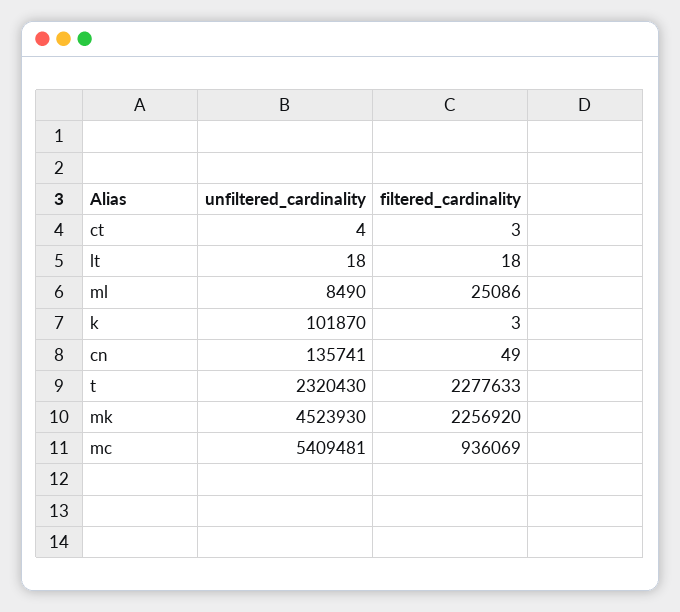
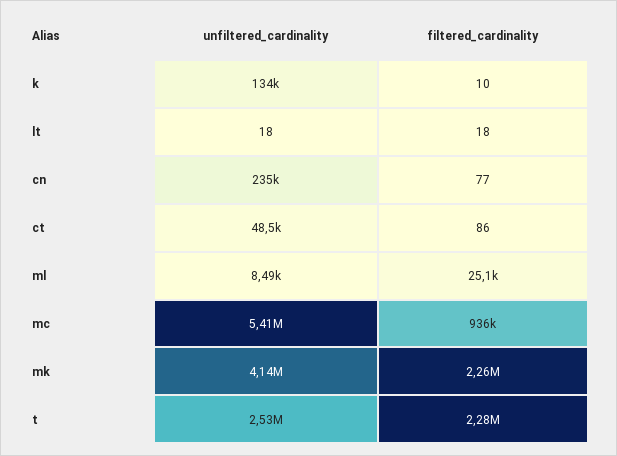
unfiltered_cardinality, ct: 4 -> 48500
filtered_cardinality, ct: 3 -> 86
unfiltered_cardinality, k: 101870 -> 134000
filtered_cardinality, k: 3 -> 10
unfiltered_cardinality, cn: 135741 -> 235000
filtered_cardinality, cn: 49 -> 77
unfiltered_cardinality, t: 2320430 -> 2530000
unfiltered_cardinality, mk: 4523930 -> 4140000

